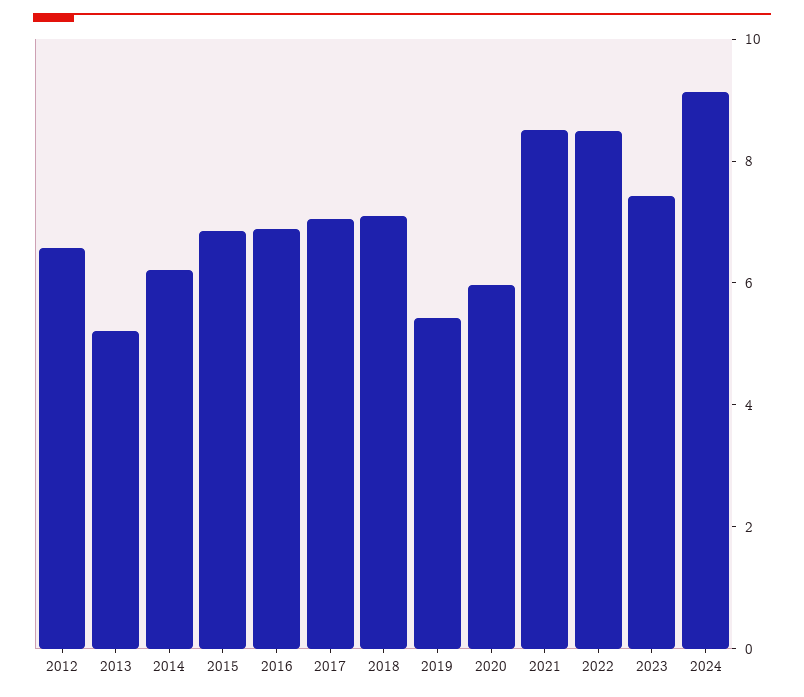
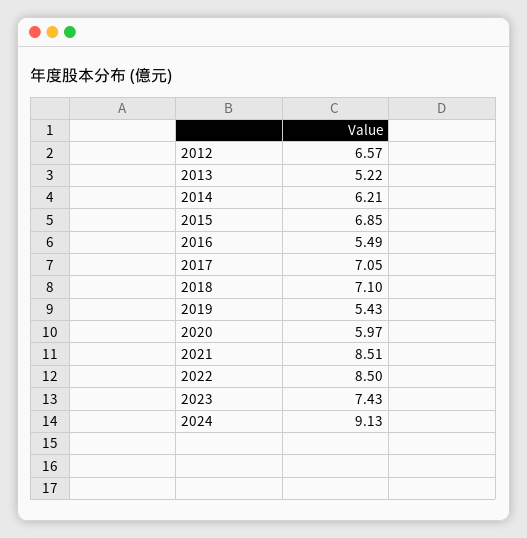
2016: 7 -> 5.49

